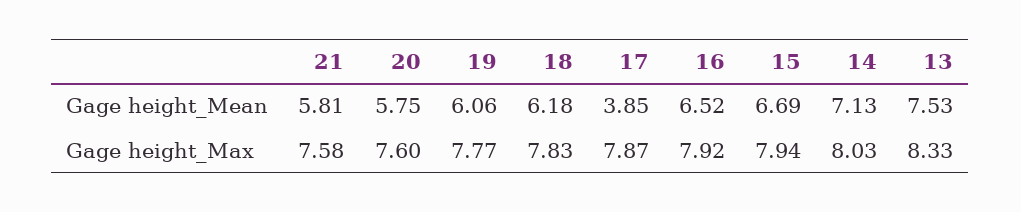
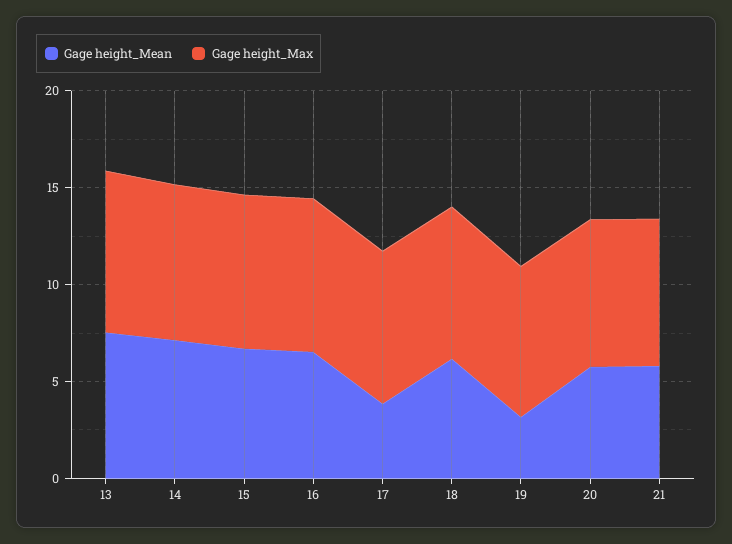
Gage height_Mean, 19: 6.06 -> 3

